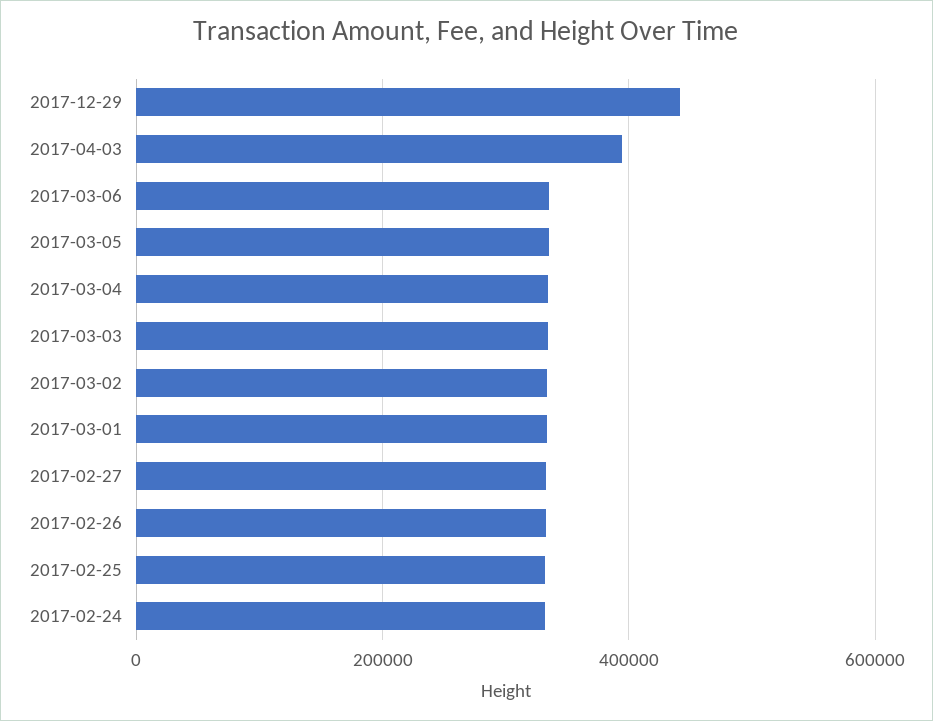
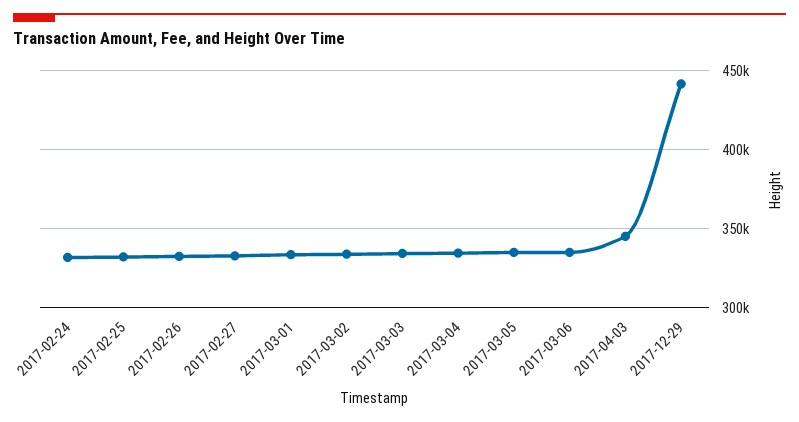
2017-04-03: 400000 -> 345000

